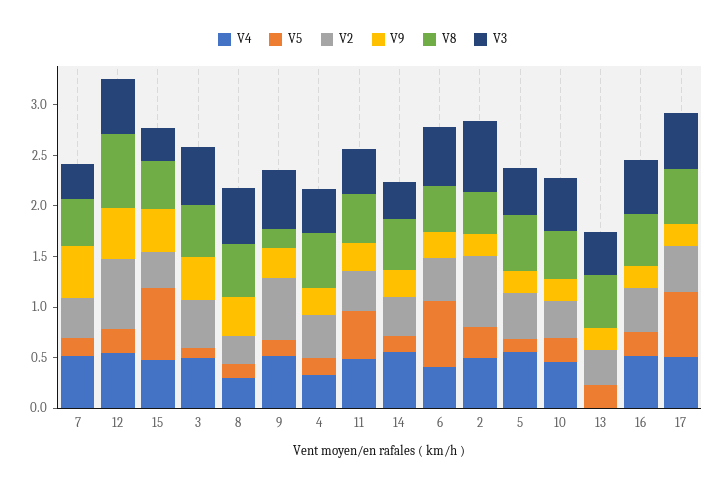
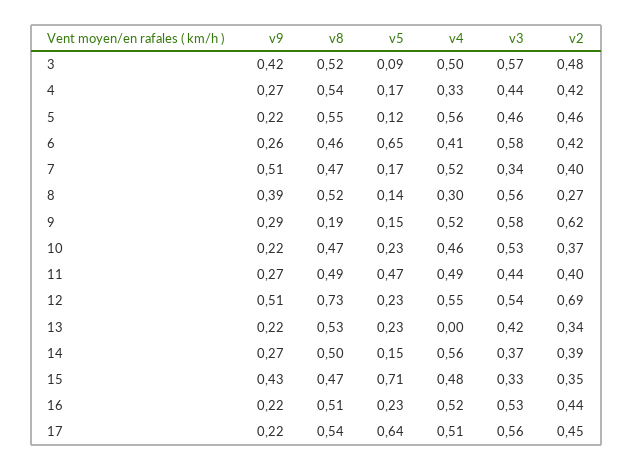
V4, 2: 0.5 -> none
V5, 2: 0.3 -> none
V2, 2: 0.7 -> none
V9, 2: 0.2 -> none
V8, 2: 0.4 -> none
V3, 2: 0.7 -> none

